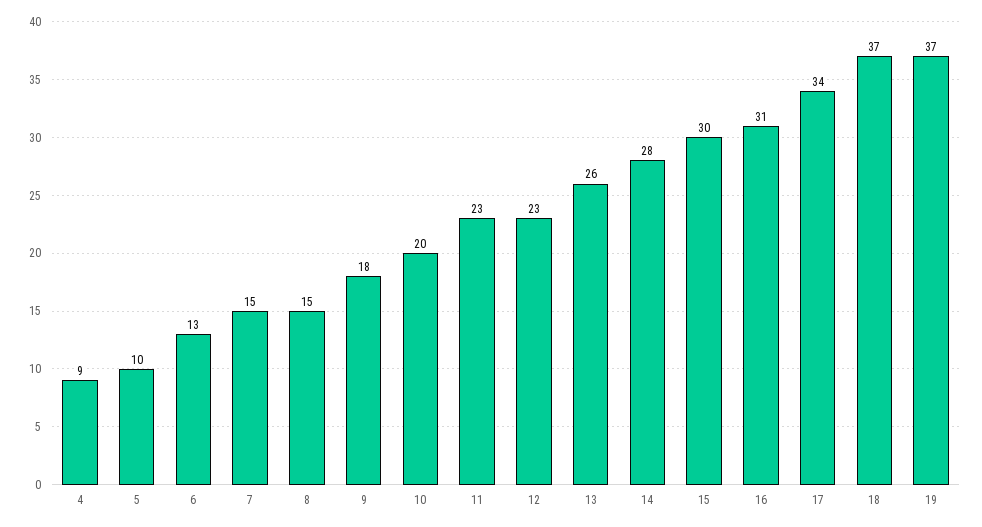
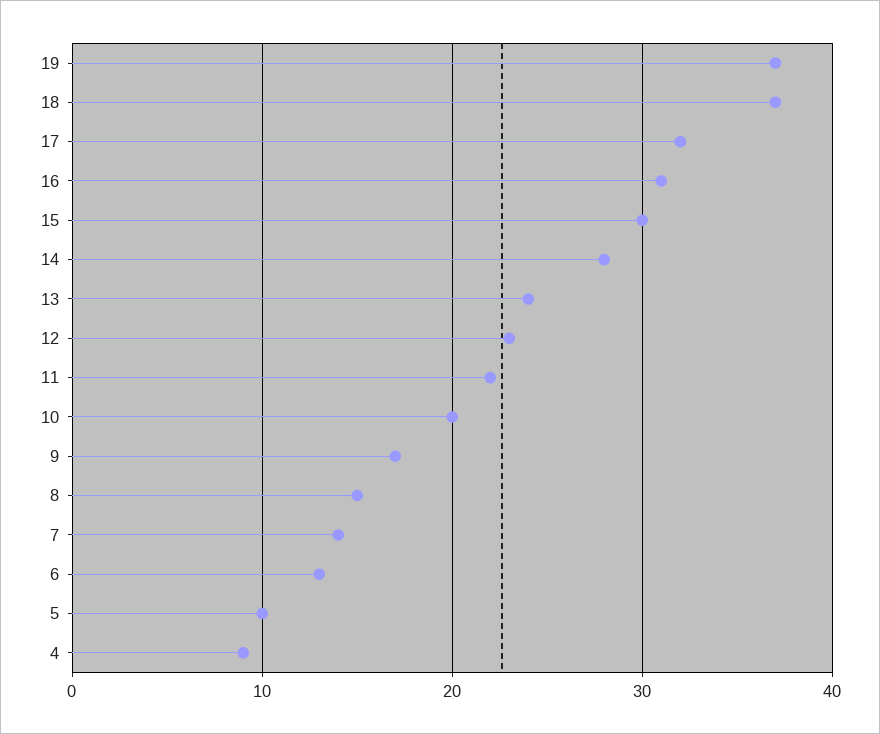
7: 15 -> 14
9: 18 -> 17
11: 23 -> 22
13: 26 -> 24
17: 34 -> 32

